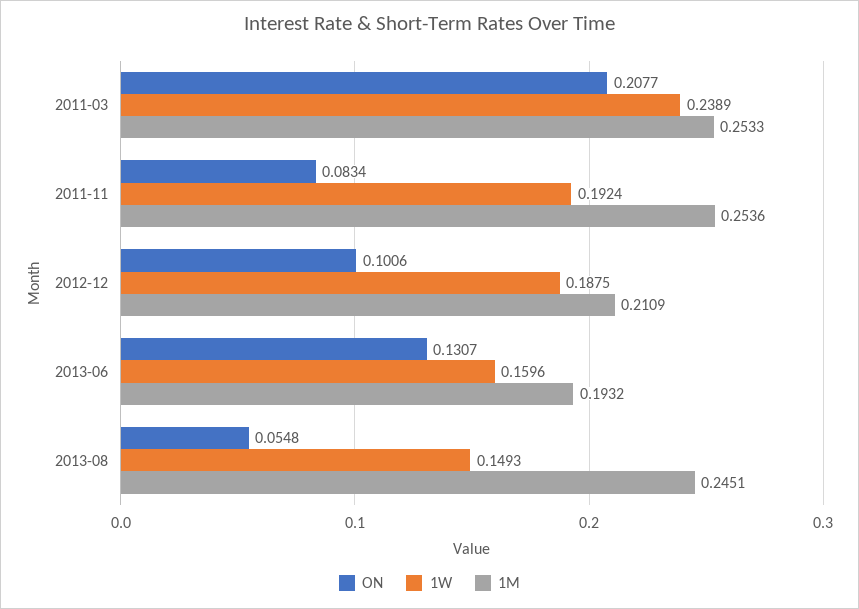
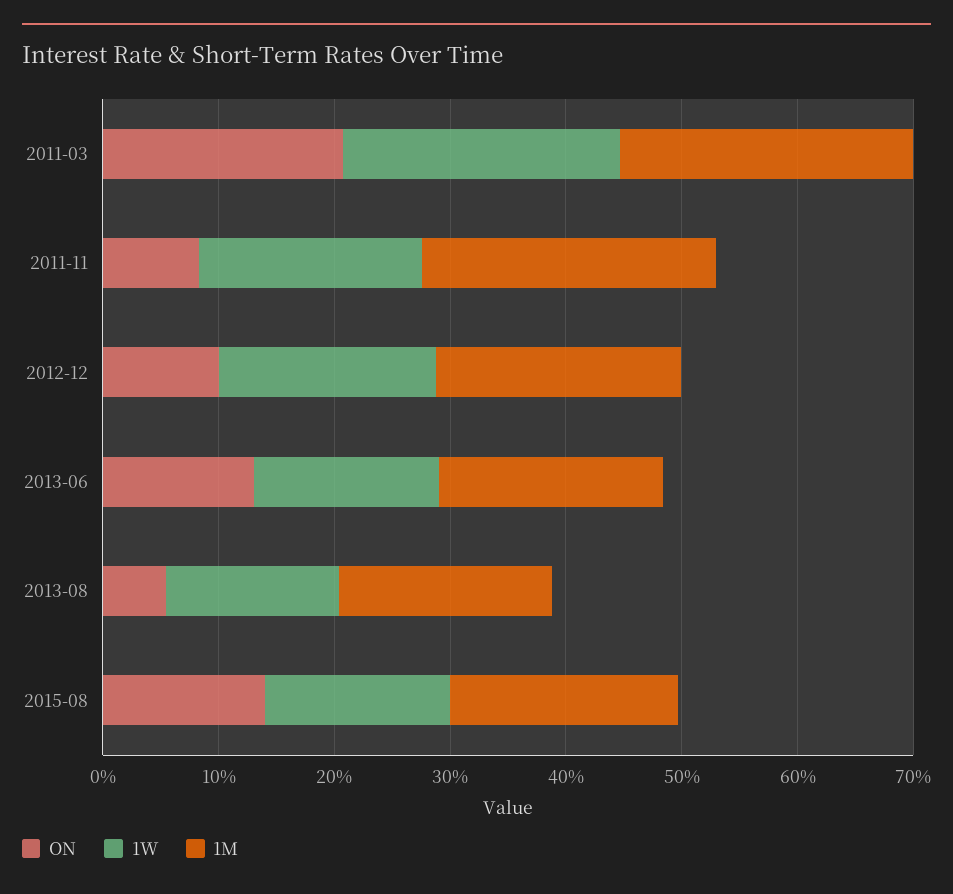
1M, 2013-08: 0.2451 -> 0.18
ON, 2015-08: none -> 0.14
1W, 2015-08: none -> 0.16
1M, 2015-08: none -> 0.2

